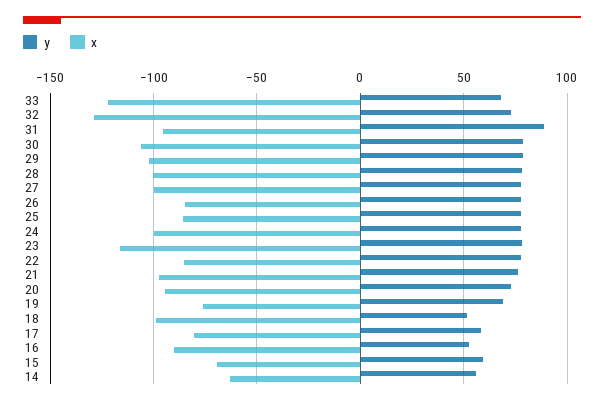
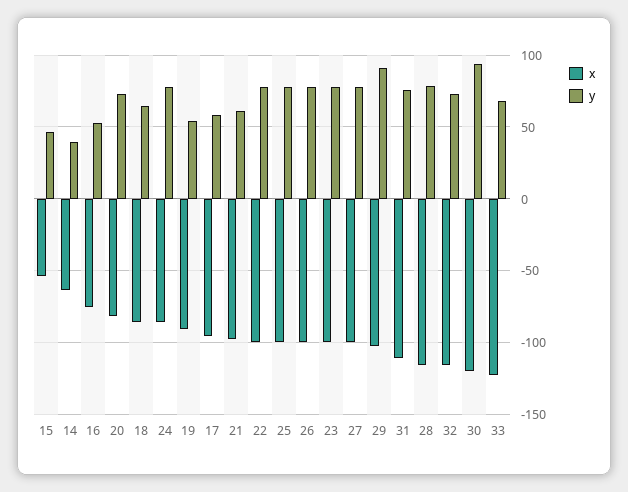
x, 32: -130 -> -115
y, 31: 90 -> 75
x, 31: -95 -> -110
y, 30: 80 -> 95
x, 30: -105 -> -120
y, 29: 80 -> 90
x, 28: -100 -> -115
x, 26: -85 -> -100
x, 25: -85 -> -100
x, 24: -100 -> -85
x, 23: -115 -> -100
x, 22: -85 -> -100
y, 21: 75 -> 60
x, 20: -95 -> -80
y, 19: 70 -> 55
x, 19: -75 -> -90
y, 18: 50 -> 65
x, 18: -100 -> -85
x, 17: -80 -> -95
x, 16: -90 -> -75
y, 15: 60 -> 45
x, 15: -70 -> -55
y, 14: 55 -> 40

